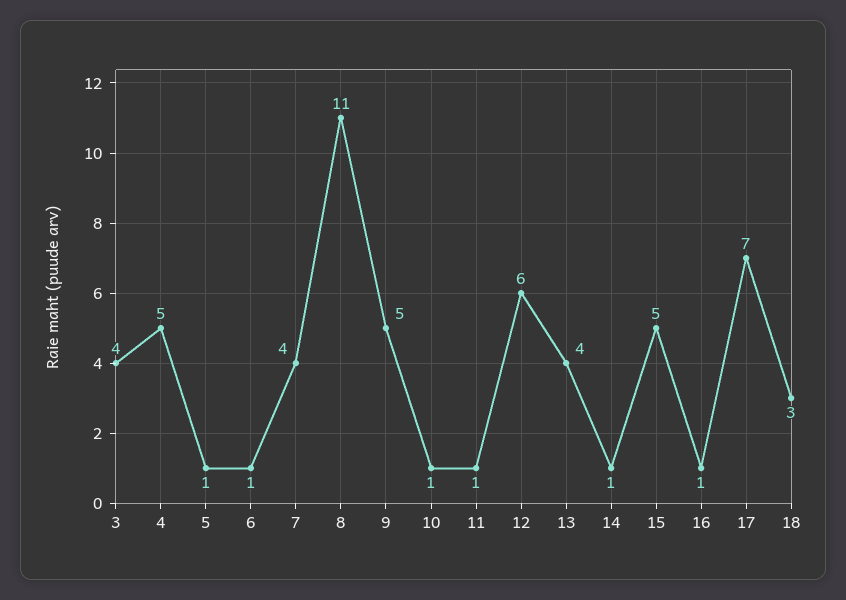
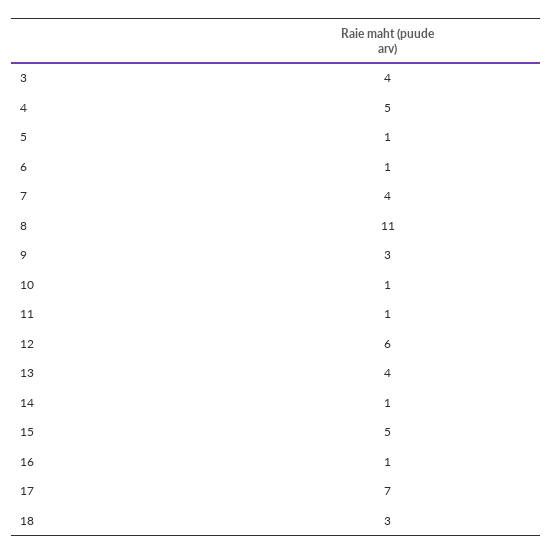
9: 5 -> 3

